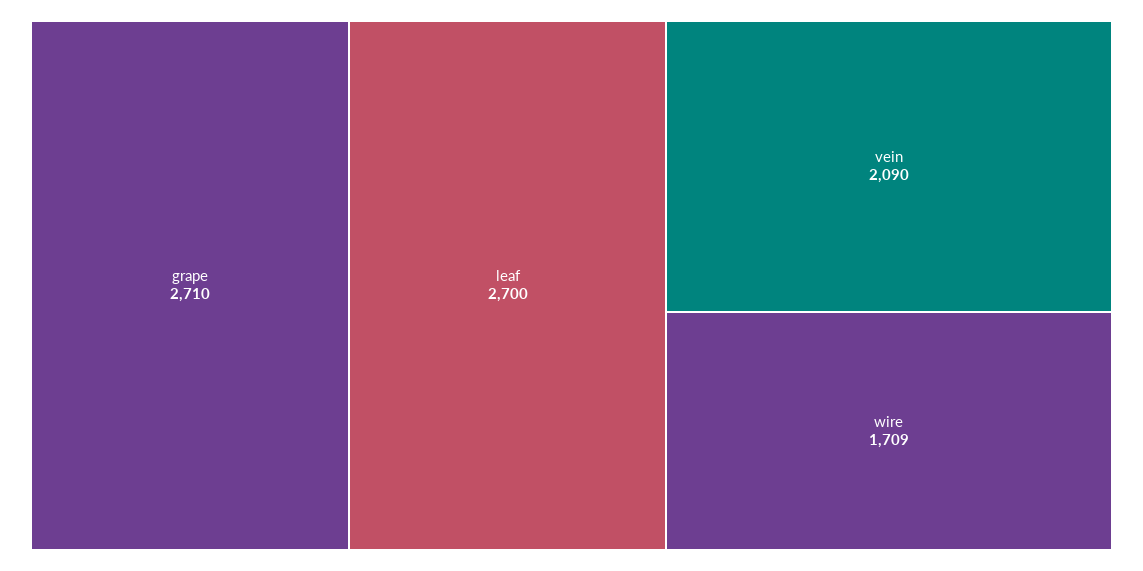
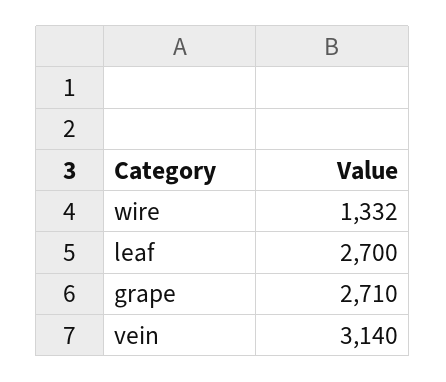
vein: 2090 -> 3140
wire: 1709 -> 1332

